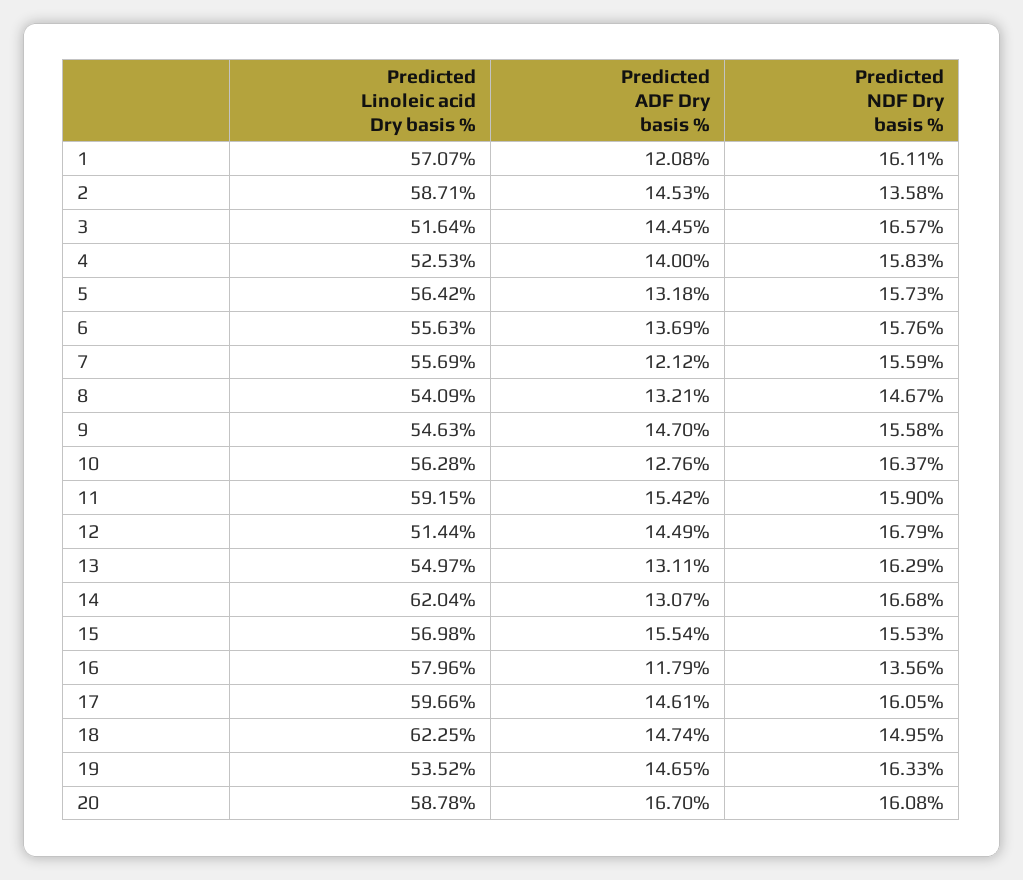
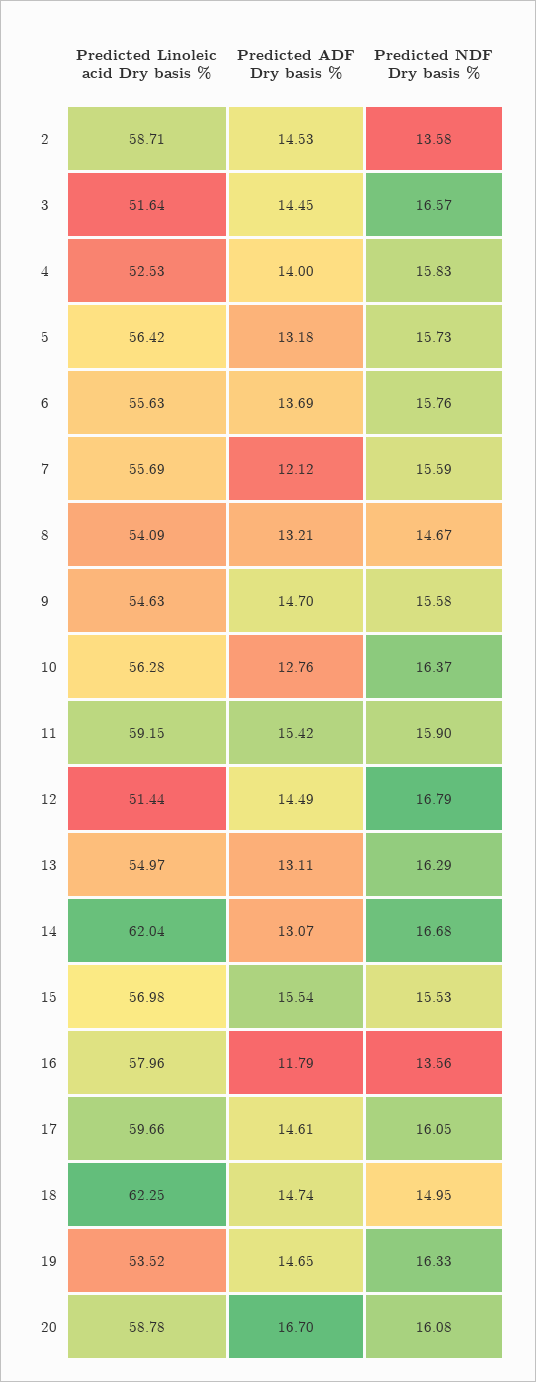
Predicted Linoleic acid Dry basis %, 1: 57.07 -> none
Predicted ADF Dry basis %, 1: 12.08 -> none
Predicted NDF Dry basis %, 1: 16.11 -> none

